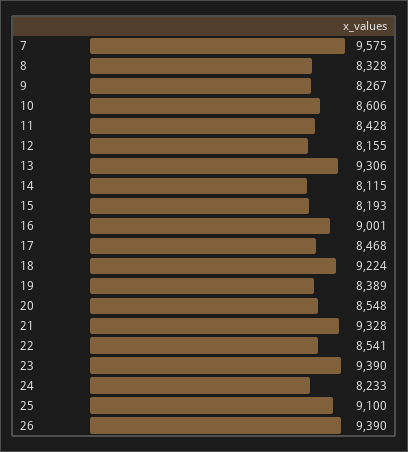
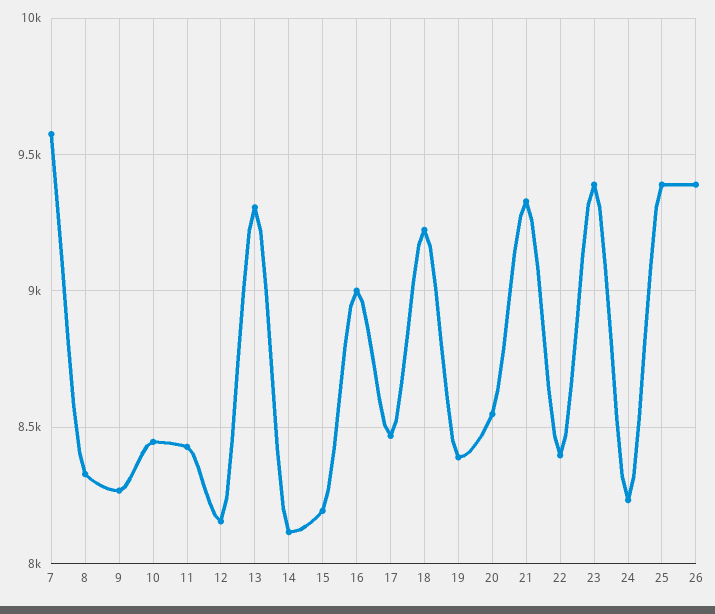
10: 8606 -> 8450
22: 8541 -> 8400
25: 9100 -> 9400

